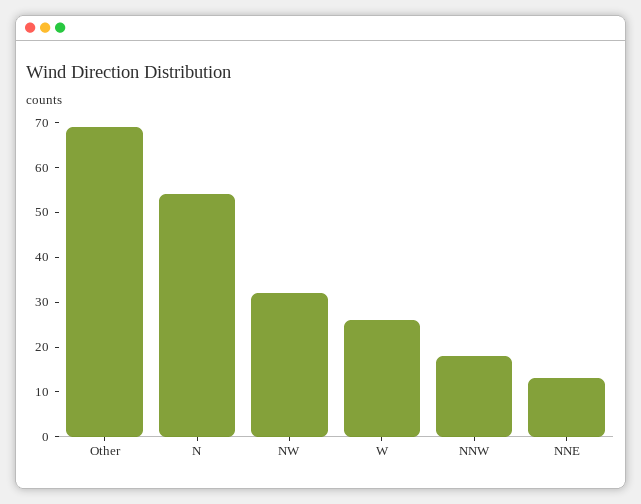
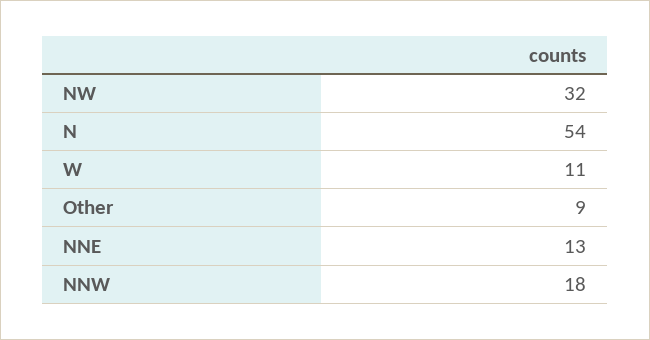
Other: 70 -> 9
W: 25 -> 11

